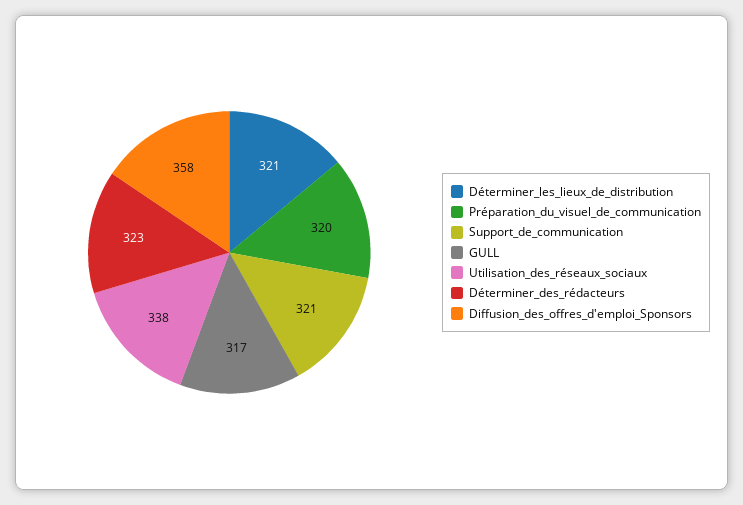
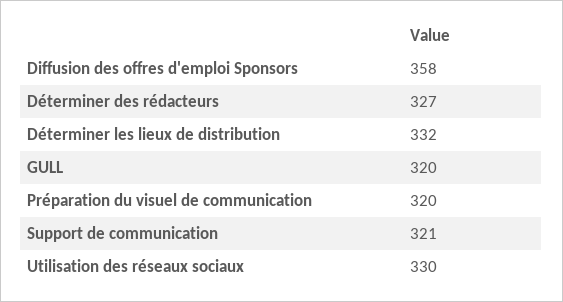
Déterminer_les_lieux_de_distribution: 321 -> 332
GULL: 317 -> 320
Utilisation_des_réseaux_sociaux: 338 -> 330
Déterminer_des_rédacteurs: 323 -> 327

